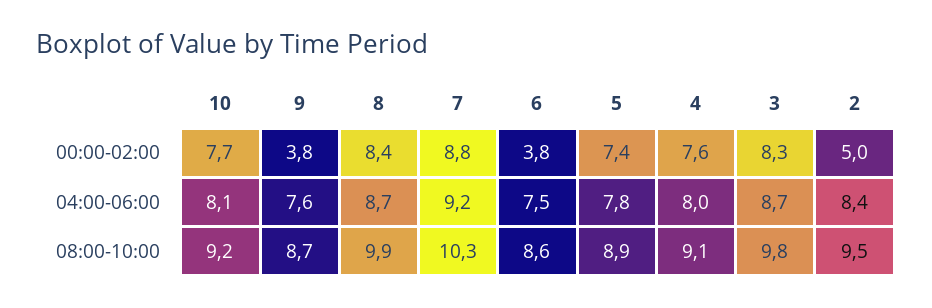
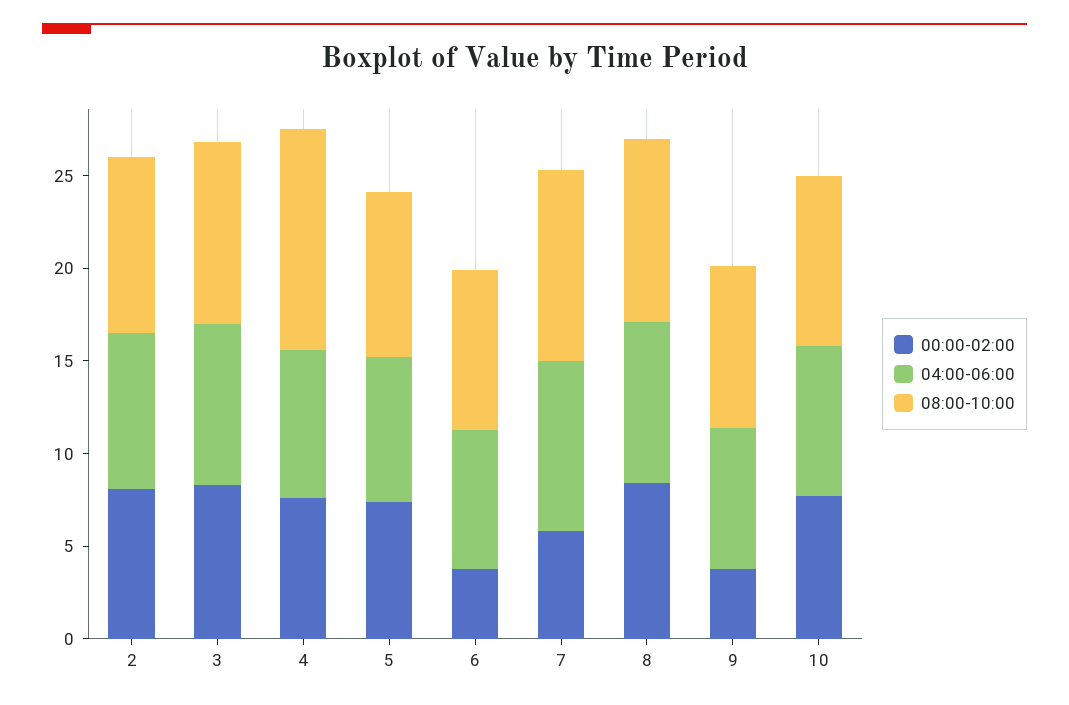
00:00-02:00, 7: 8.8 -> 6
00:00-02:00, 2: 5 -> 8
08:00-10:00, 4: 9.1 -> 12

